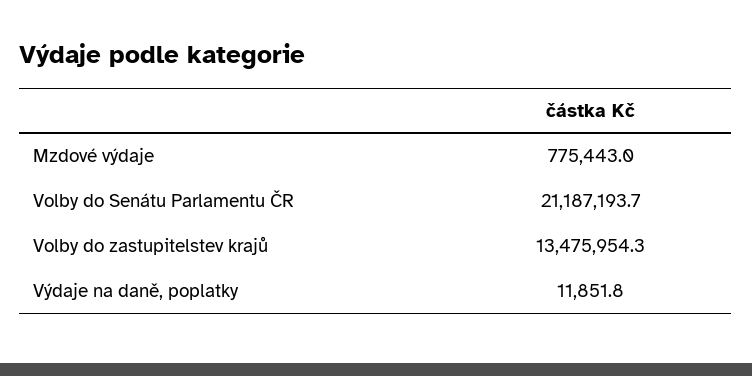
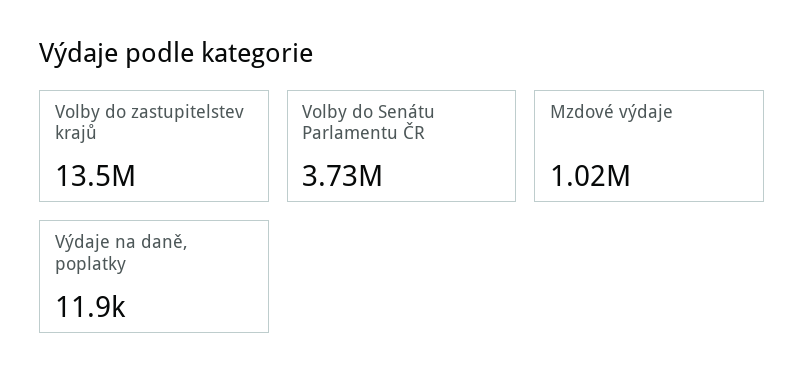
Mzdové výdaje: 775443 -> 1020000
Volby do Senátu Parlamentu ČR: 21187193.7 -> 3730000

